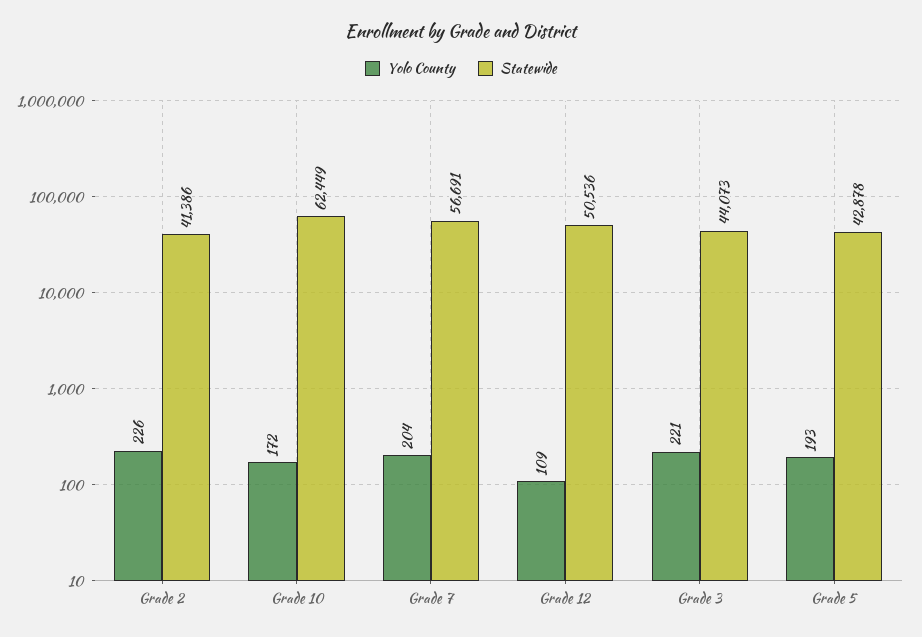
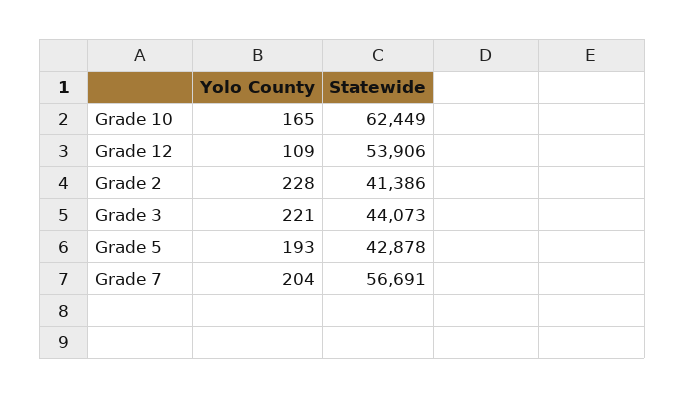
Yolo County, Grade 2: 226 -> 228
Yolo County, Grade 10: 172 -> 165
Statewide, Grade 12: 50536 -> 53906

